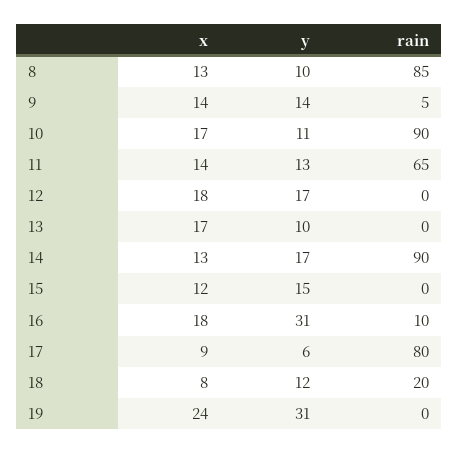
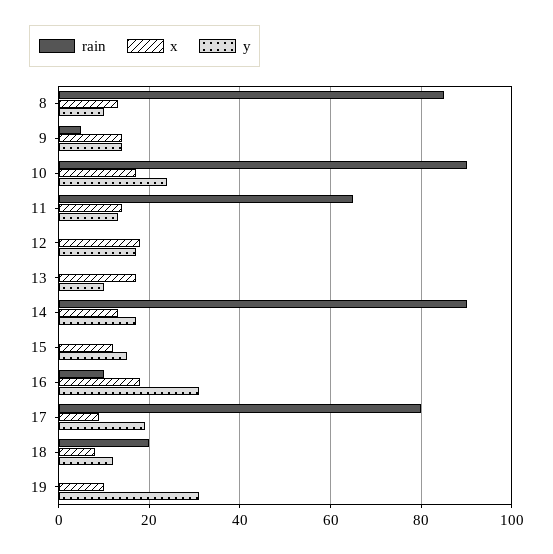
y, 10: 11 -> 25
y, 17: 6 -> 20
x, 19: 24 -> 10

